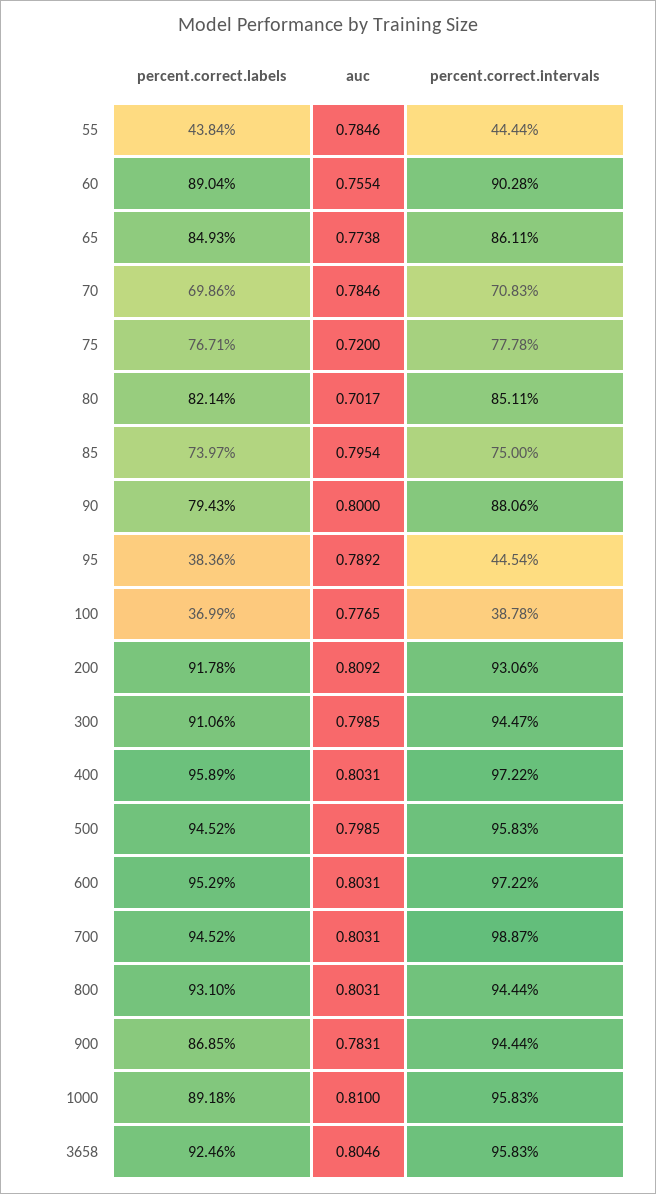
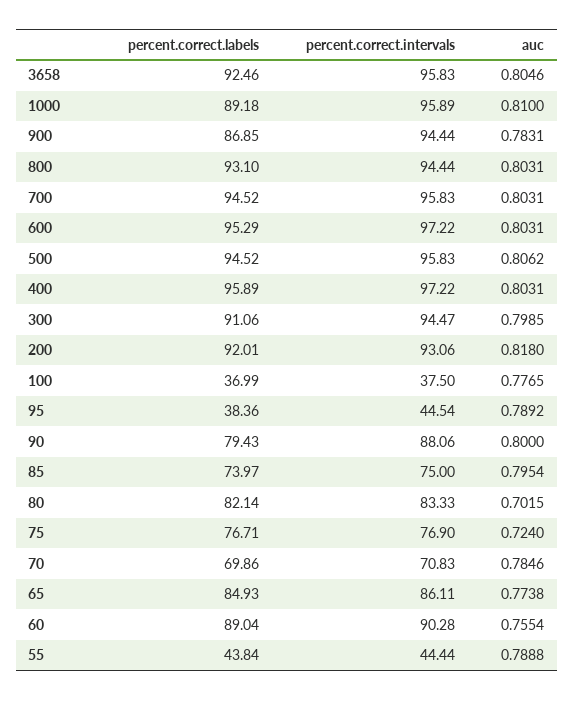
auc, 55: 0.7846 -> 0.7888
auc, 75: 0.72 -> 0.724
percent.correct.intervals, 75: 77.78 -> 76.9
auc, 80: 0.7017 -> 0.7015
percent.correct.intervals, 80: 85.11 -> 83.33
percent.correct.intervals, 100: 38.78 -> 37.5
percent.correct.labels, 200: 91.78 -> 92.01
auc, 200: 0.8092 -> 0.818
auc, 500: 0.7985 -> 0.8062
percent.correct.intervals, 700: 98.87 -> 95.83
percent.correct.intervals, 1000: 95.83 -> 95.89

